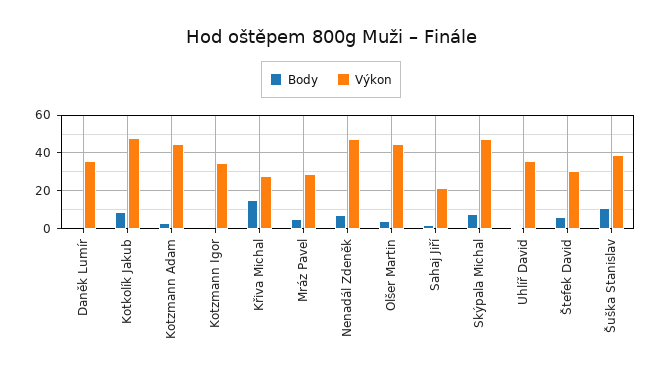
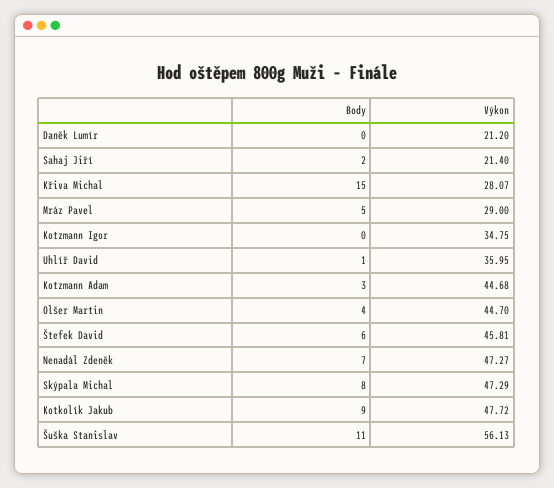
Výkon, Daněk Lumír: 35 -> 21.2
Výkon, Štefek David: 30 -> 45.81
Výkon, Šuška Stanislav: 40 -> 56.13

